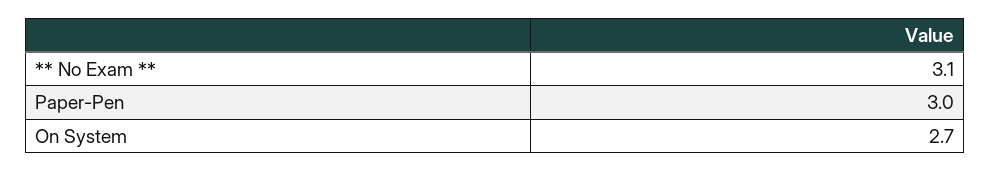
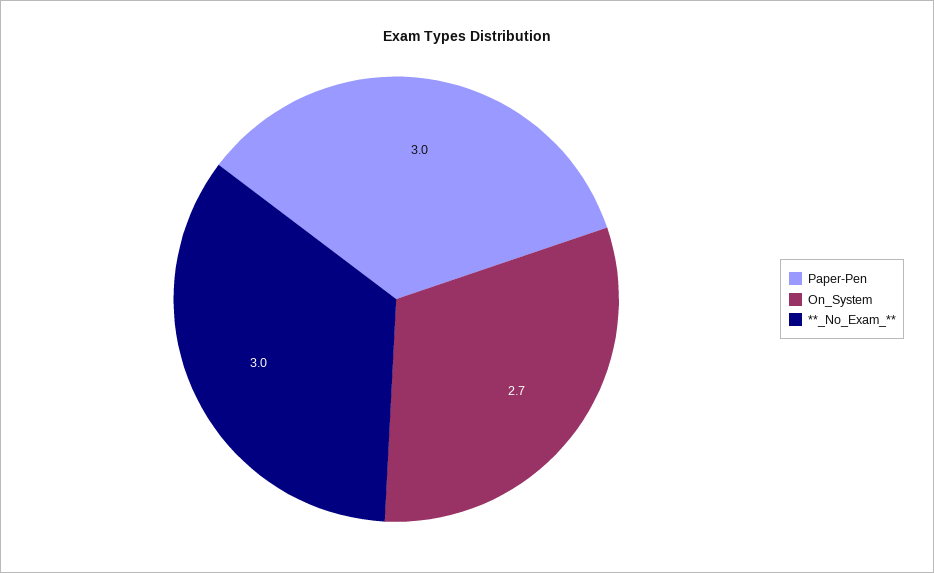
** No Exam **: 3.1 -> 3

